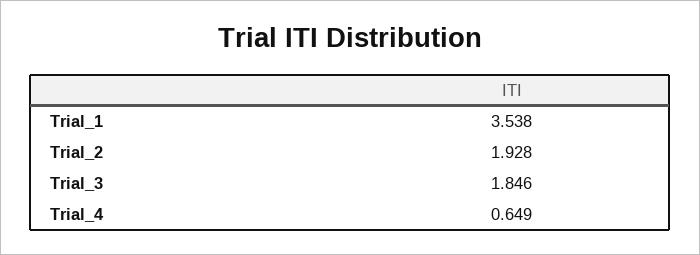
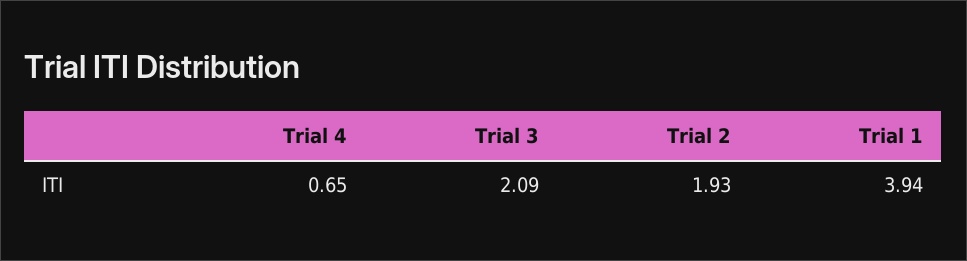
Trial_1: 3.538 -> 3.94
Trial_3: 1.846 -> 2.09

